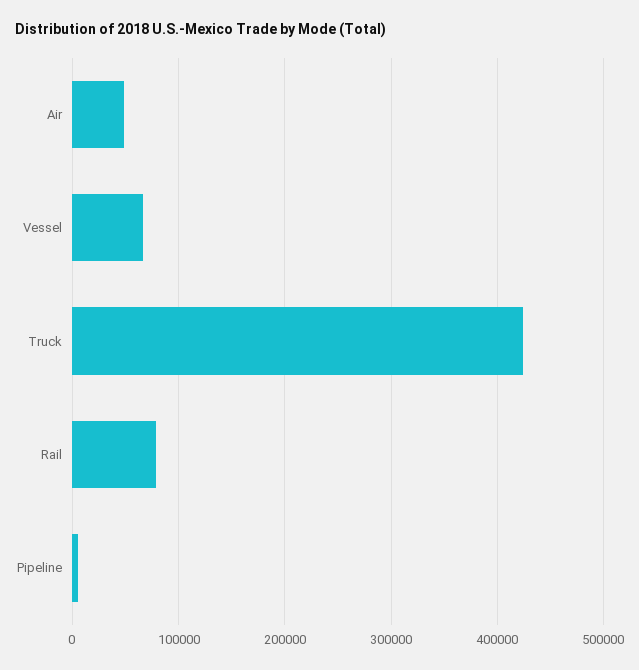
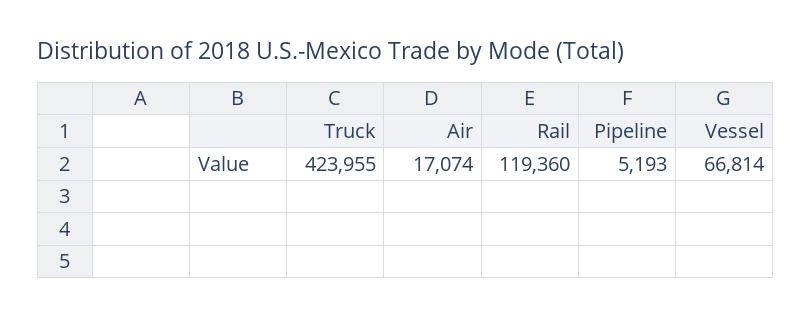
Air: 50000 -> 17074
Rail: 80000 -> 119360

